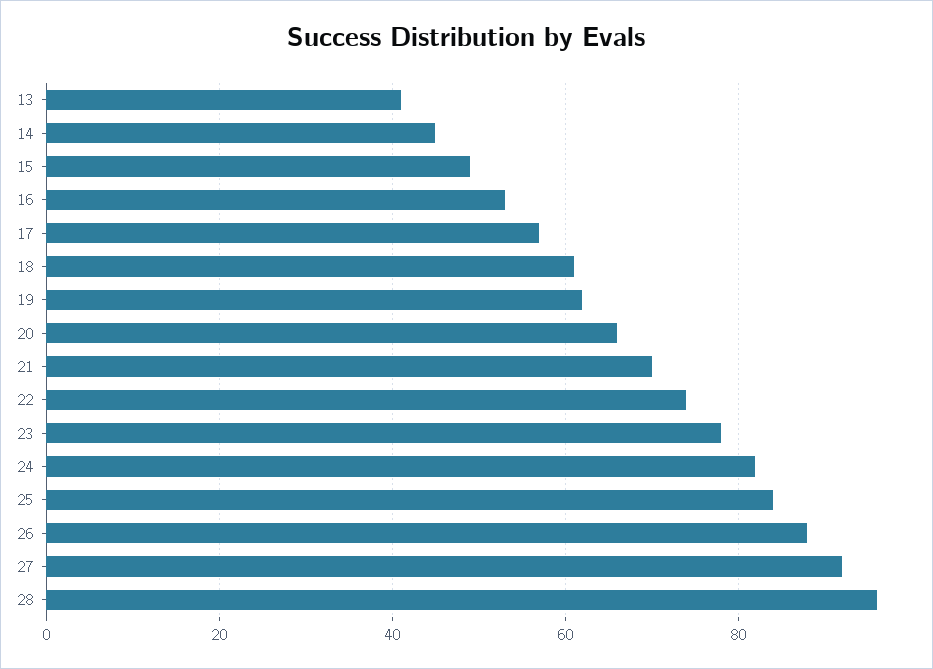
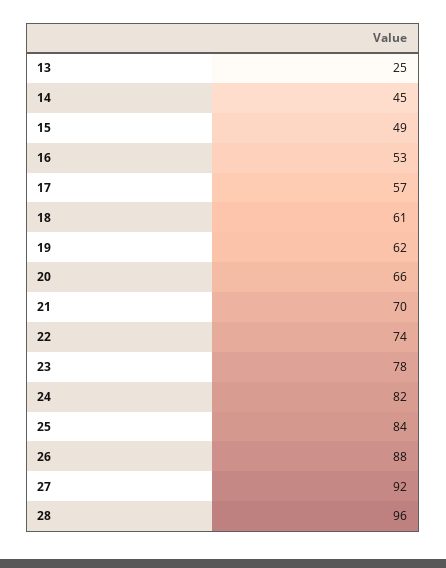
13: 40 -> 25

